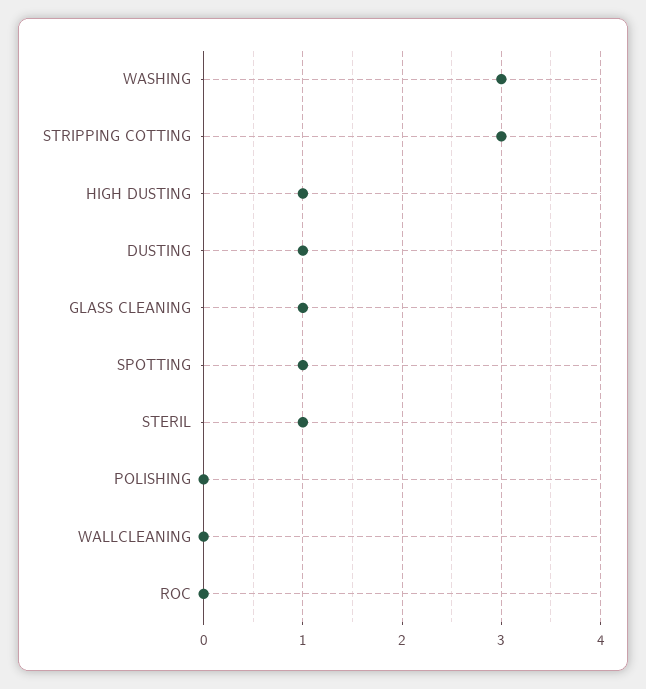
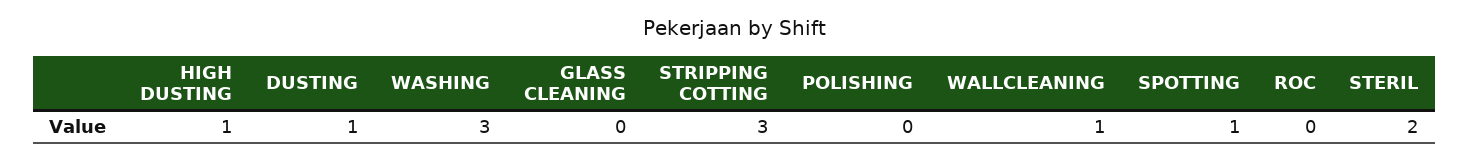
GLASS CLEANING: 1 -> 0
STERIL: 1 -> 2
WALLCLEANING: 0 -> 1

